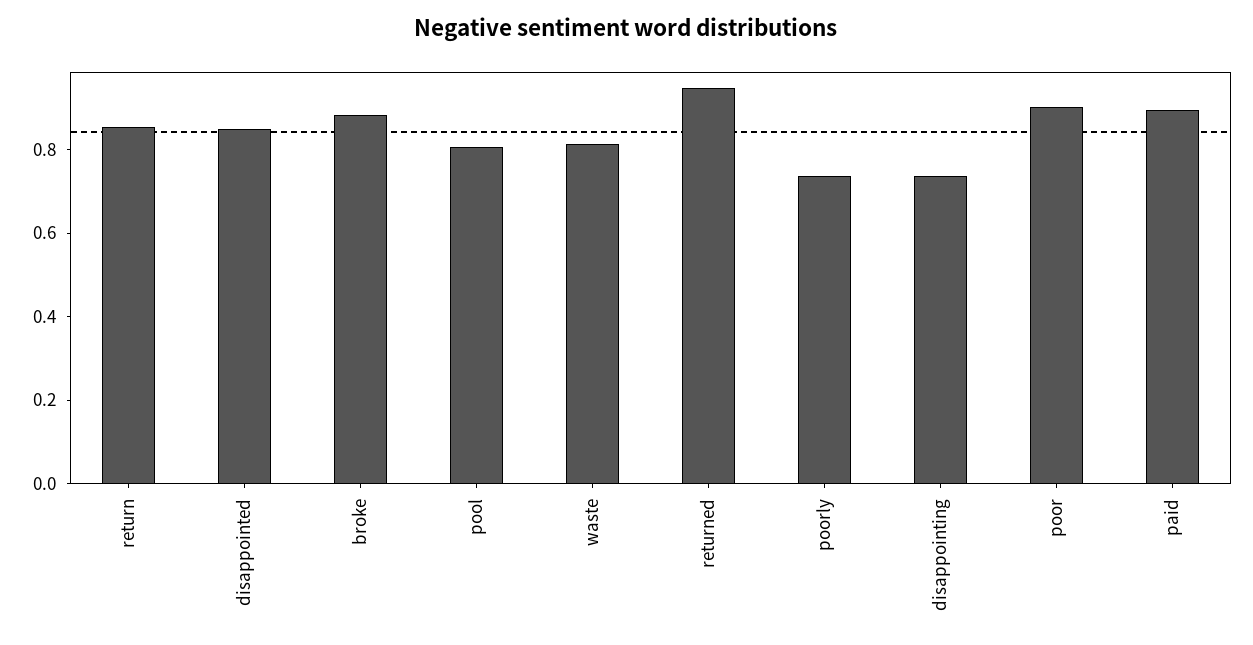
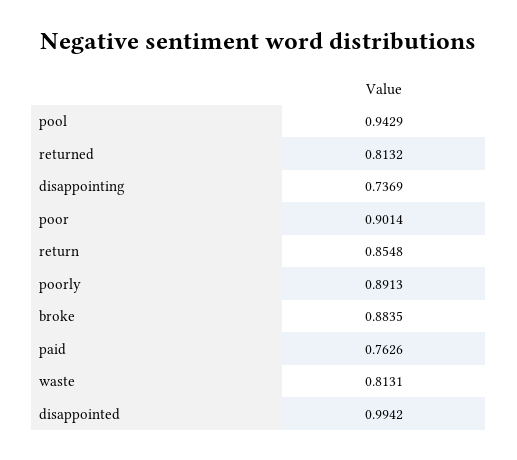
disappointed: 0.85 -> 0.9942
pool: 0.8 -> 0.9429
returned: 0.95 -> 0.8132
poorly: 0.75 -> 0.8913
paid: 0.9 -> 0.7626

